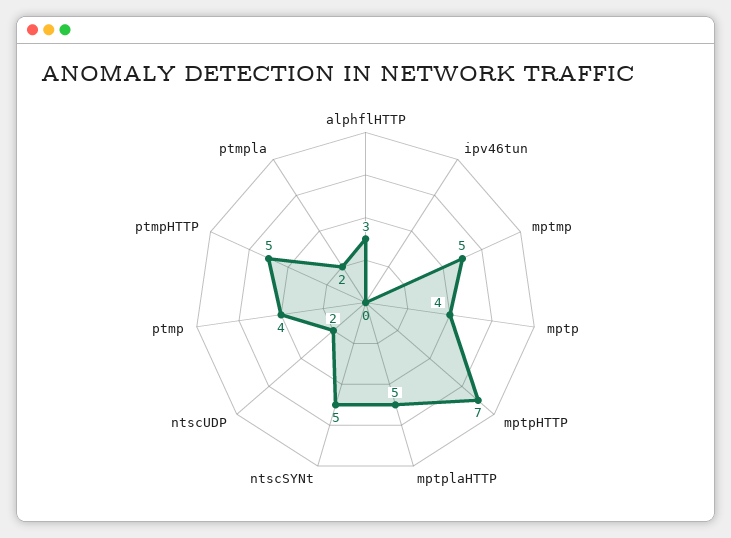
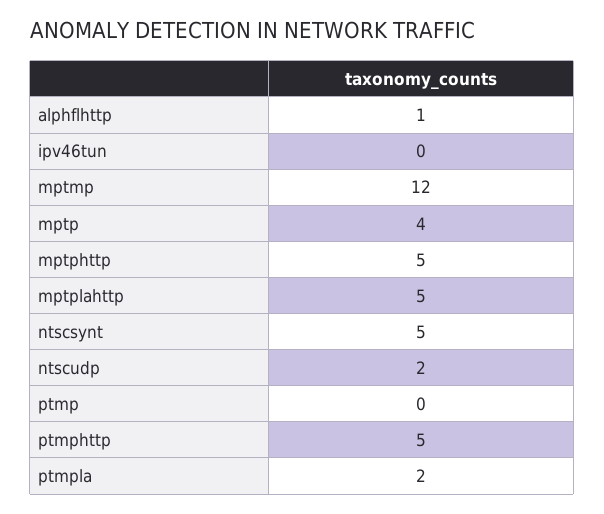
alphflHTTP: 3 -> 1
mptmp: 5 -> 12
mptpHTTP: 7 -> 5
ptmp: 4 -> 0

